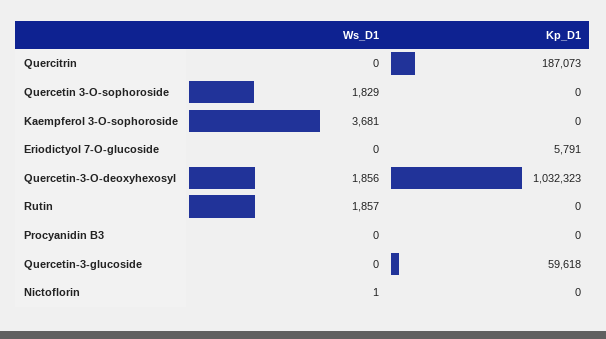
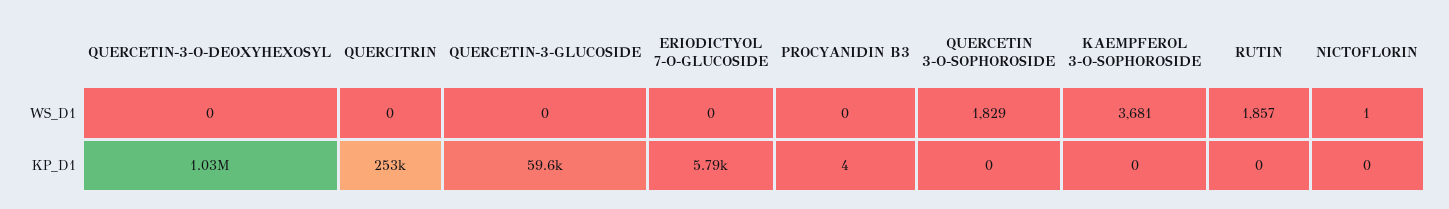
Kp_D1, Quercitrin: 187073 -> 253000
Ws_D1, Quercetin-3-O-deoxyhexosyl: 1856 -> 0
Kp_D1, Procyanidin B3: 0 -> 4

